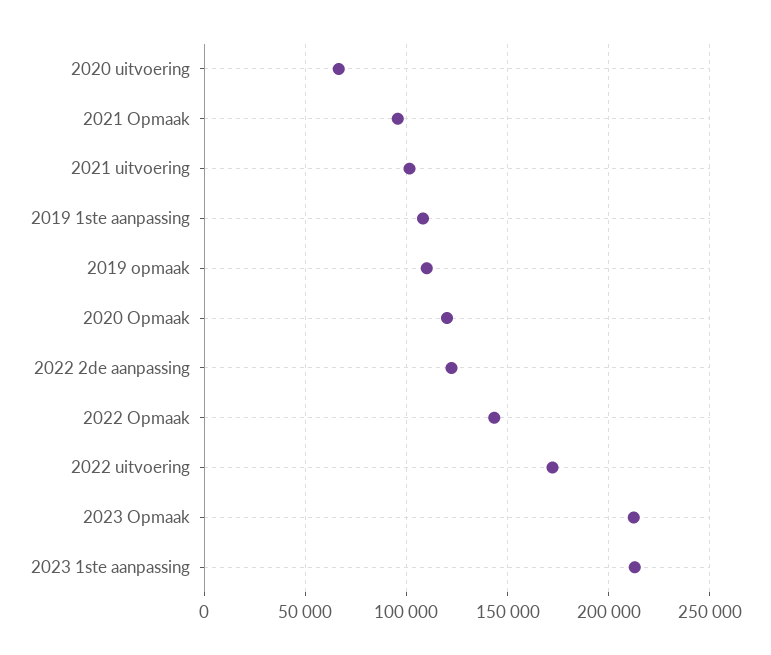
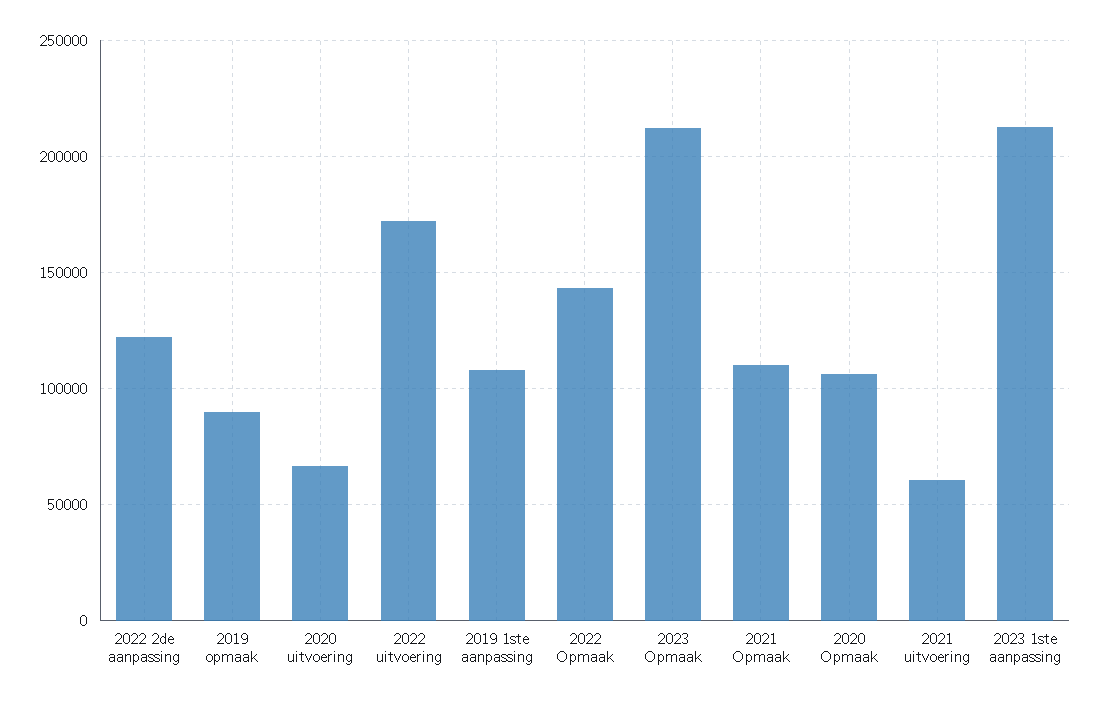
2021 Opmaak: 95000 -> 110000
2021 uitvoering: 100000 -> 60000
2019 opmaak: 110000 -> 90000
2020 Opmaak: 120000 -> 105000

